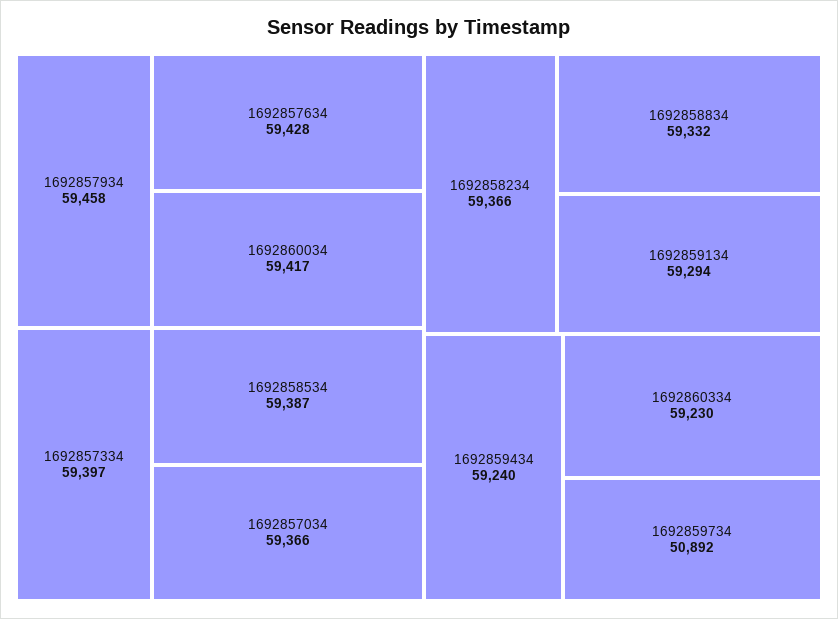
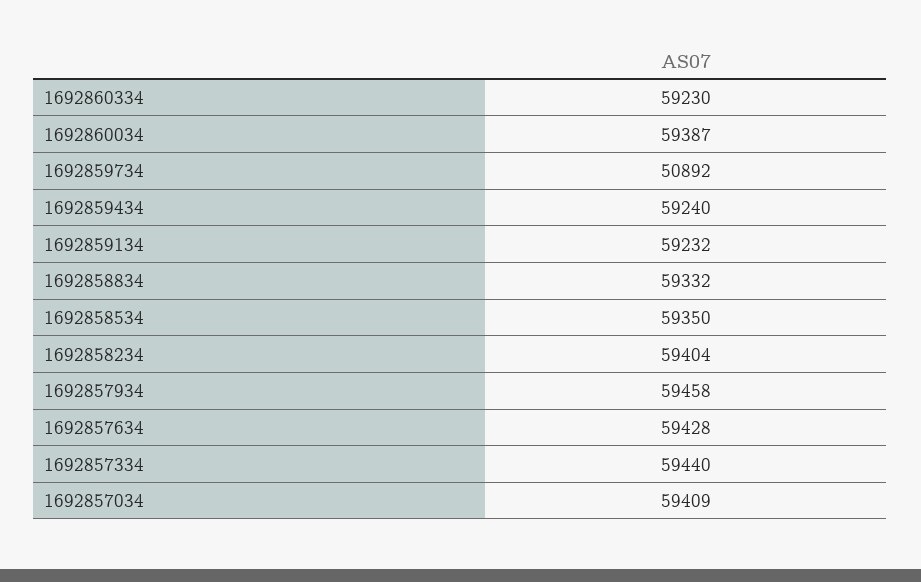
1692860034: 59417 -> 59387
1692857334: 59397 -> 59440
1692858534: 59387 -> 59350
1692857034: 59366 -> 59409
1692858234: 59366 -> 59404
1692859134: 59294 -> 59232

